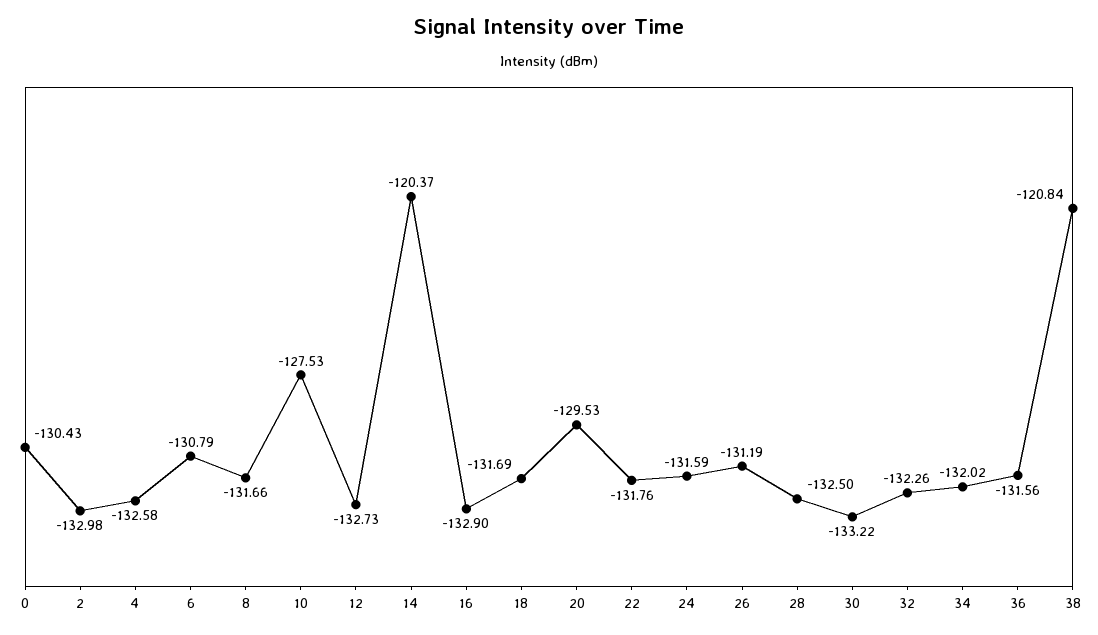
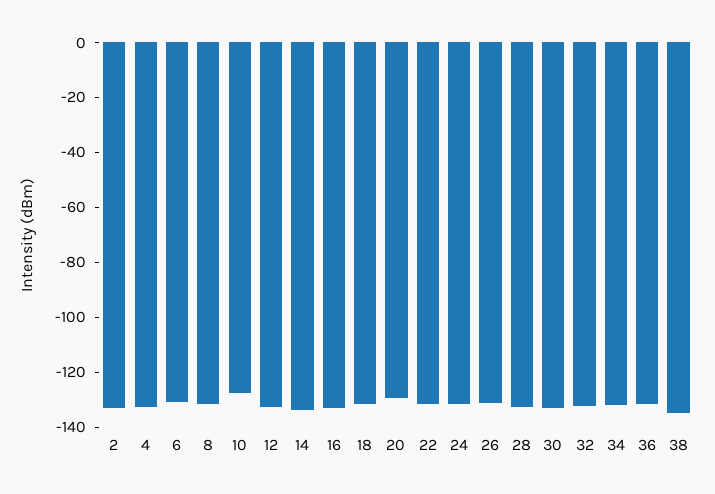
0: -130.43 -> none
14: -120.37 -> -135
38: -120.84 -> -135

